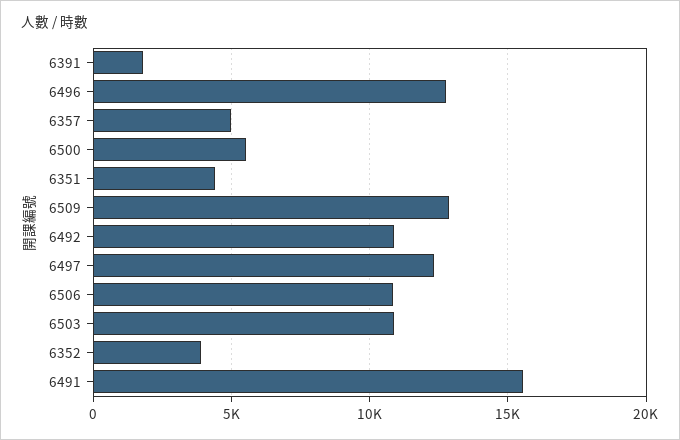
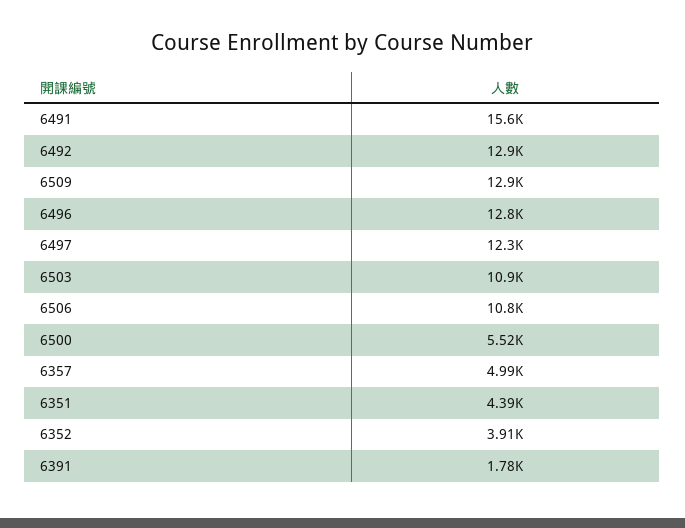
6492: 11000 -> 12900

